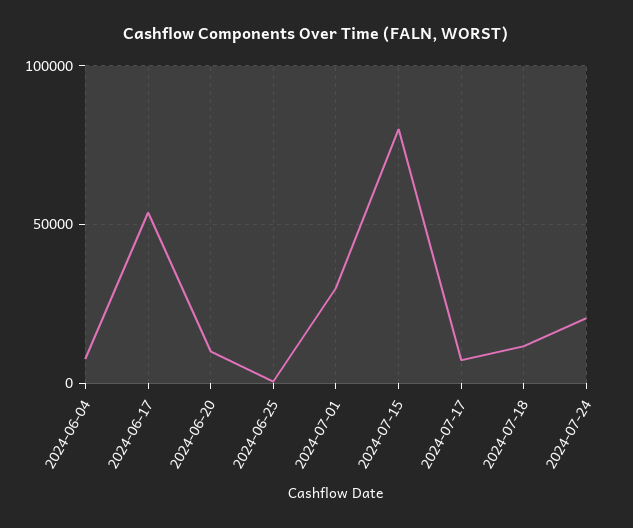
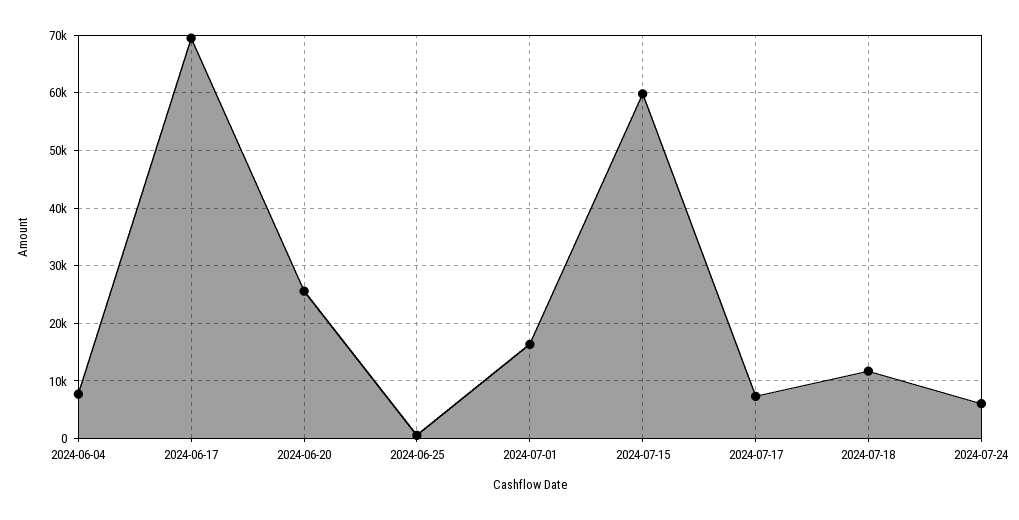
2024-06-17: 55000 -> 70000
2024-06-20: 10000 -> 26000
2024-07-01: 30000 -> 16000
2024-07-15: 80000 -> 60000
2024-07-24: 20000 -> 6000

